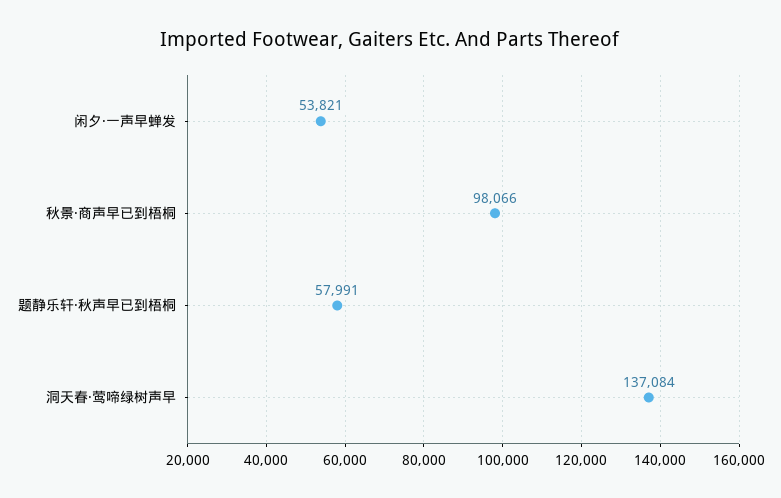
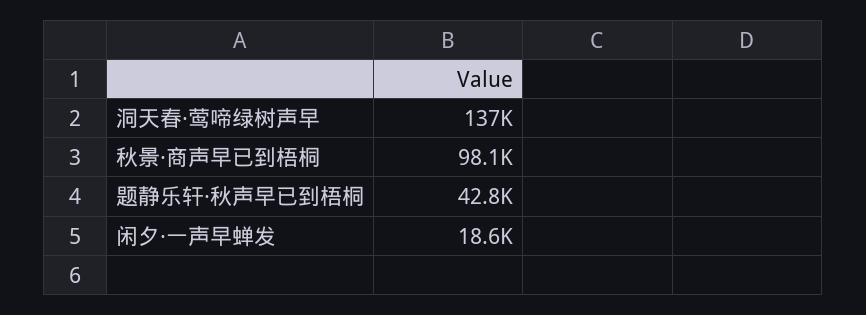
闲夕·一声早蝉发: 53821 -> 18600
题静乐轩·秋声早已到梧桐: 57991 -> 42800

